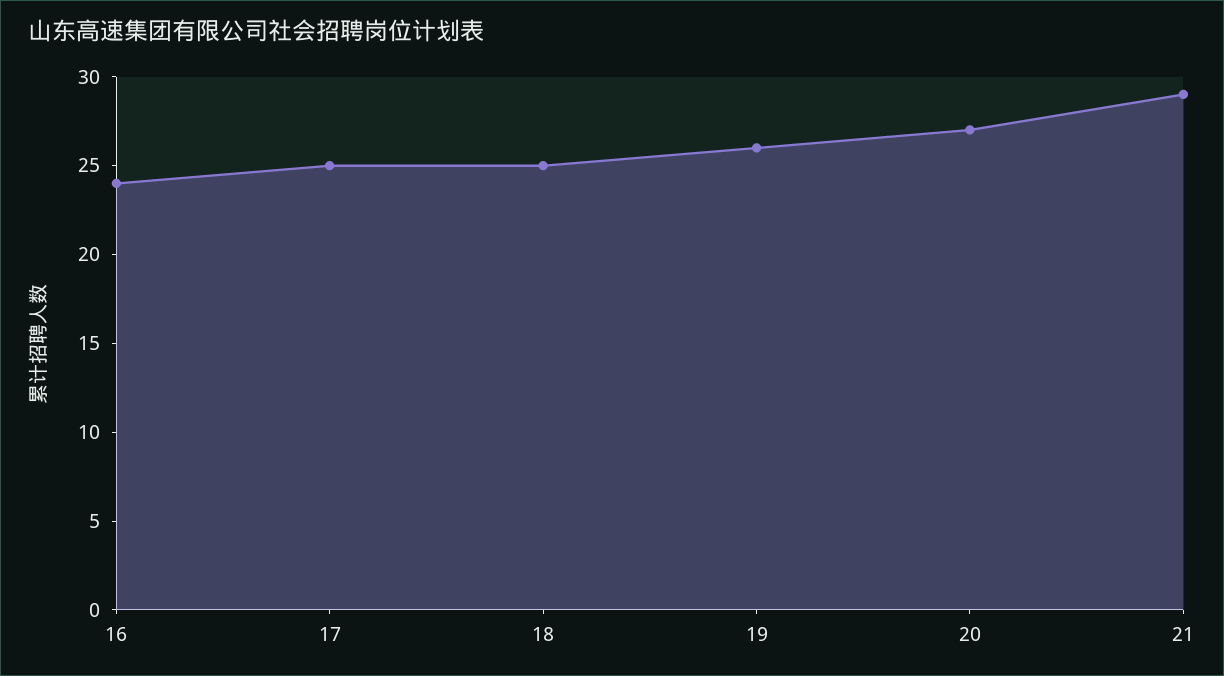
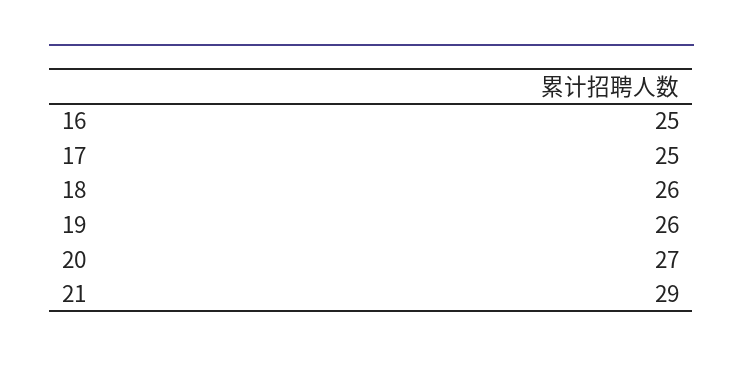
16: 24 -> 25
18: 25 -> 26

